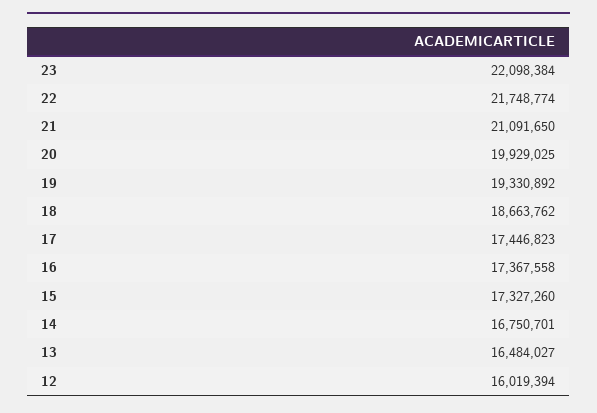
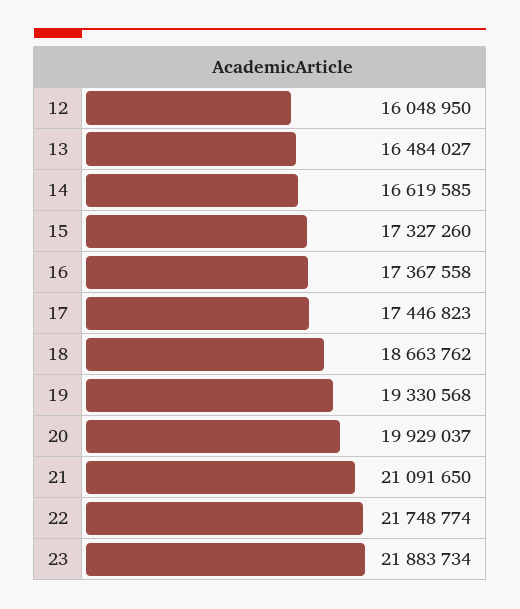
23: 22098384 -> 21883734
20: 19929025 -> 19929037
19: 19330892 -> 19330568
14: 16750701 -> 16619585
12: 16019394 -> 16048950

